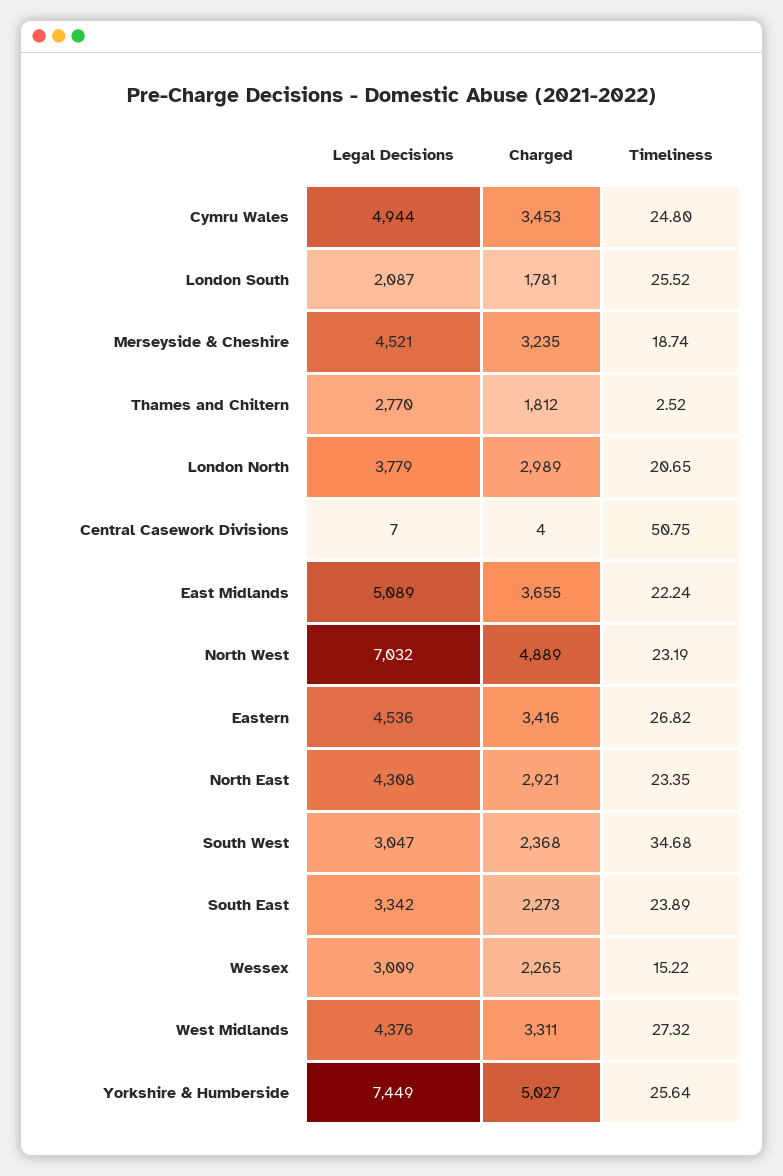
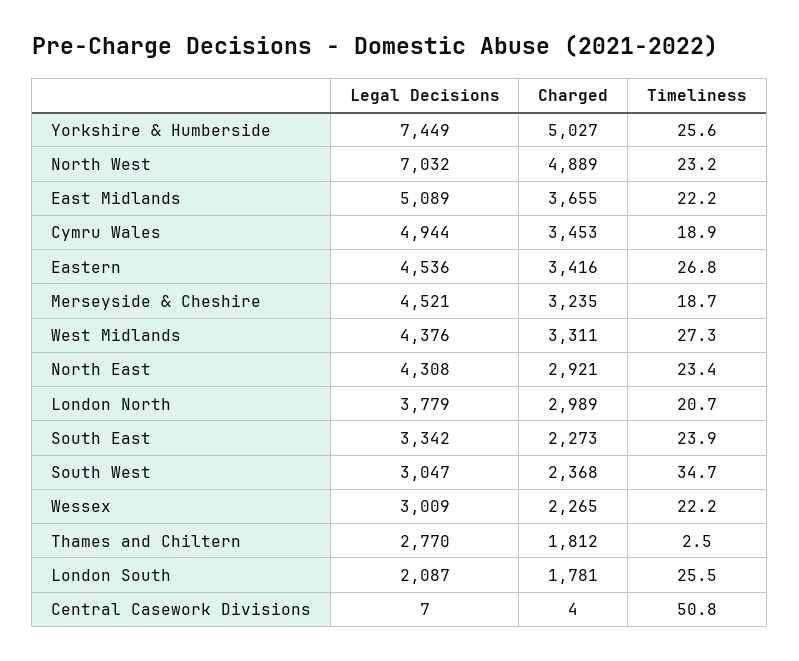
Timeliness, Cymru Wales: 24.8 -> 18.9
Timeliness, Wessex: 15.22 -> 22.2

